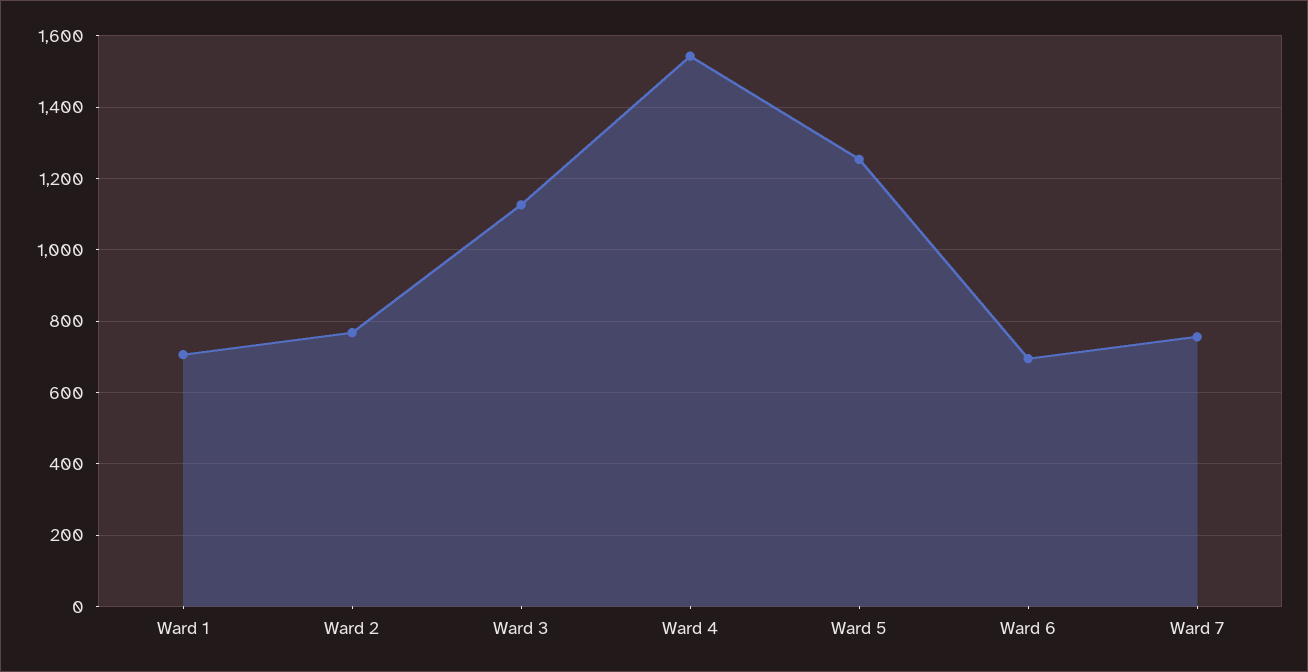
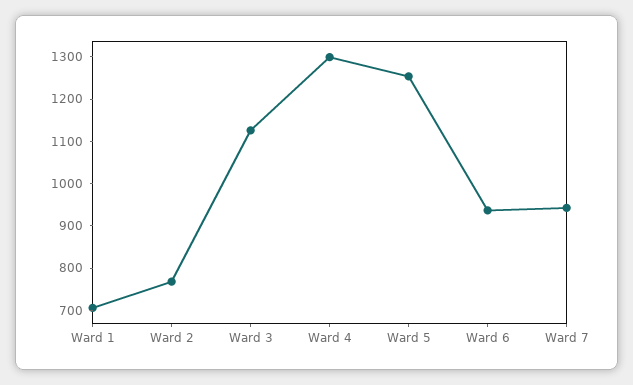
Ward 4: 1540 -> 1300
Ward 6: 700 -> 940
Ward 7: 760 -> 940

